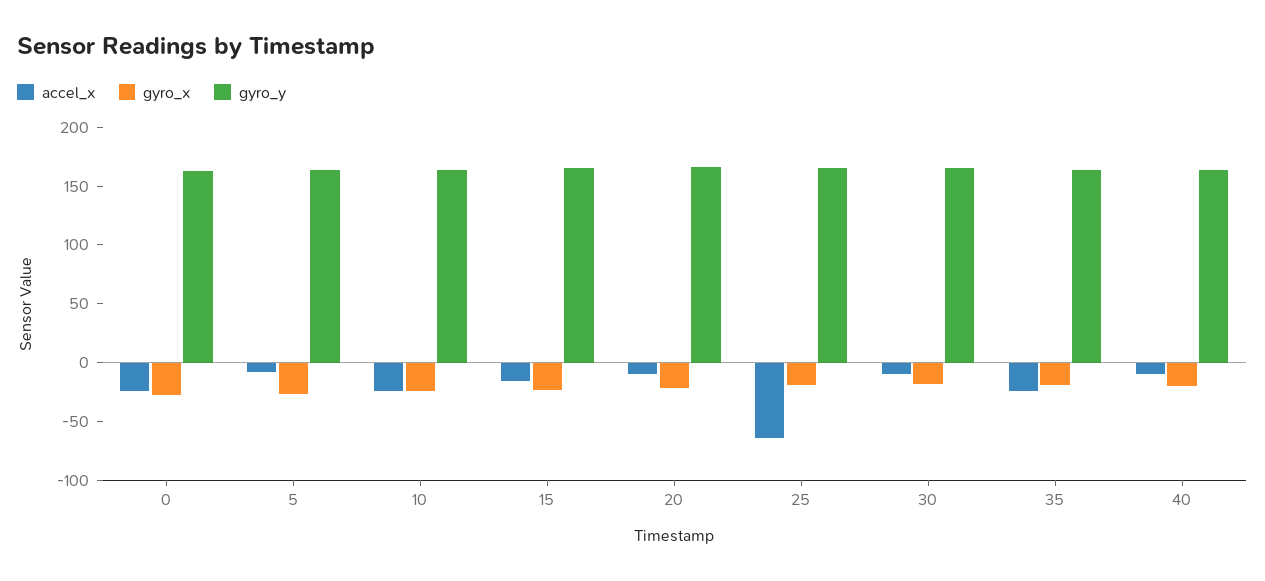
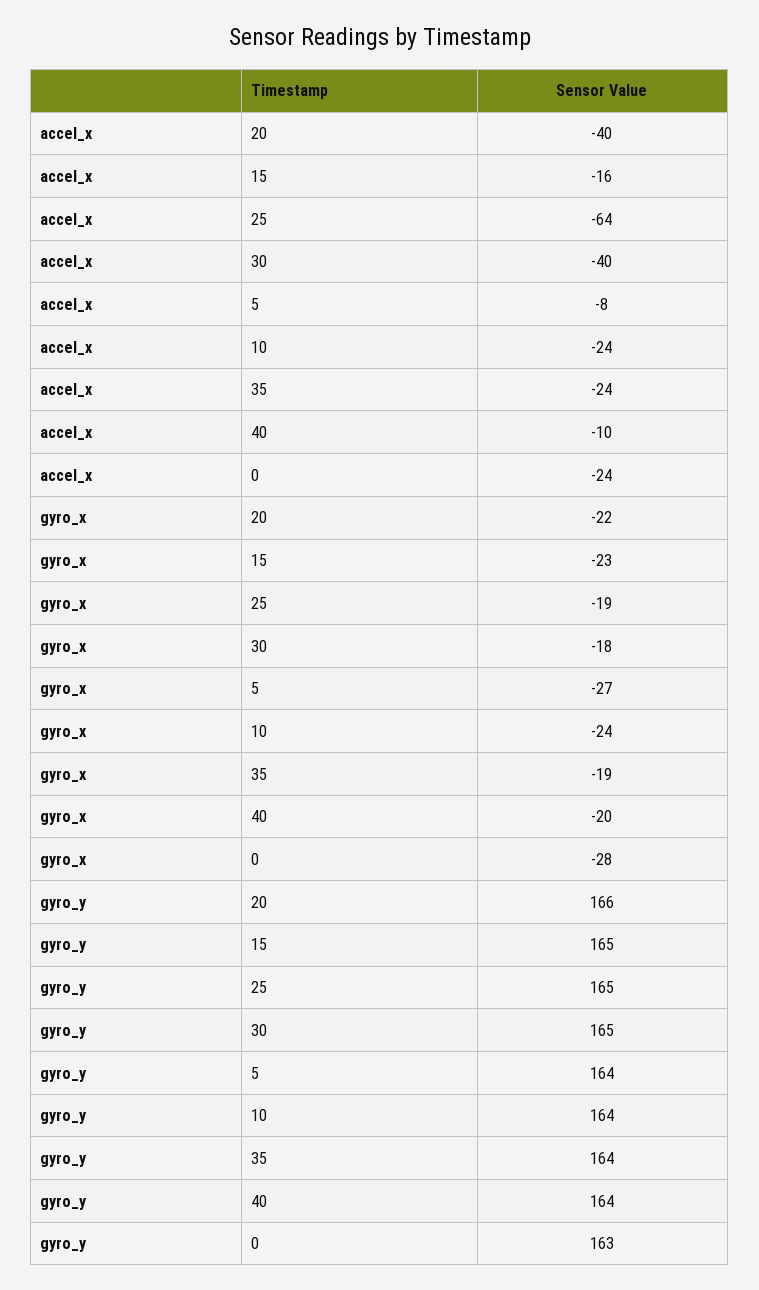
accel_x, 20: -10 -> -40
accel_x, 30: -10 -> -40

